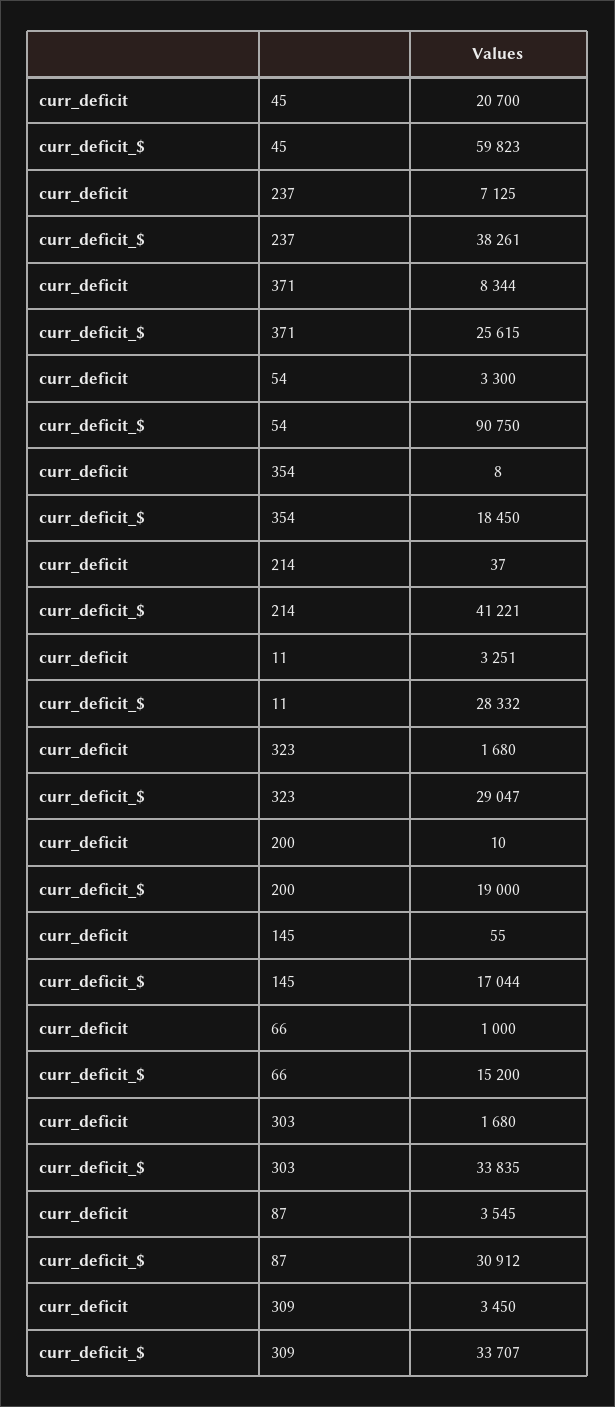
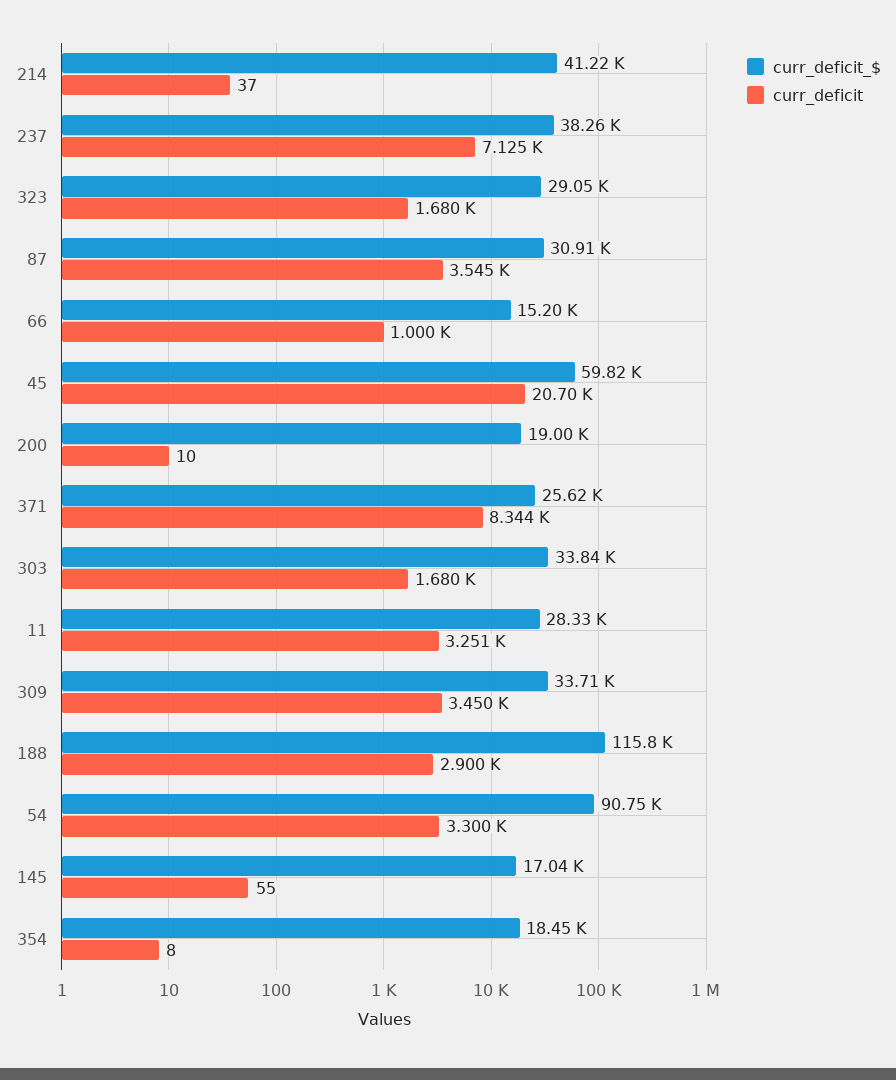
curr_deficit_$, 188: none -> 115800
curr_deficit, 188: none -> 2900

